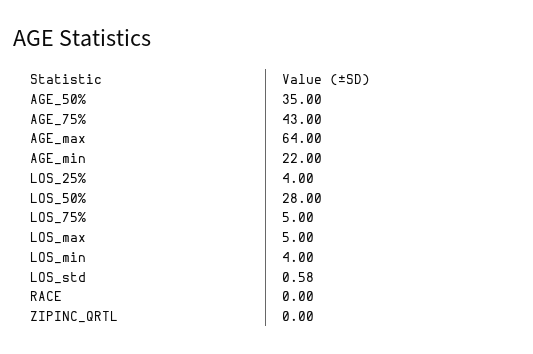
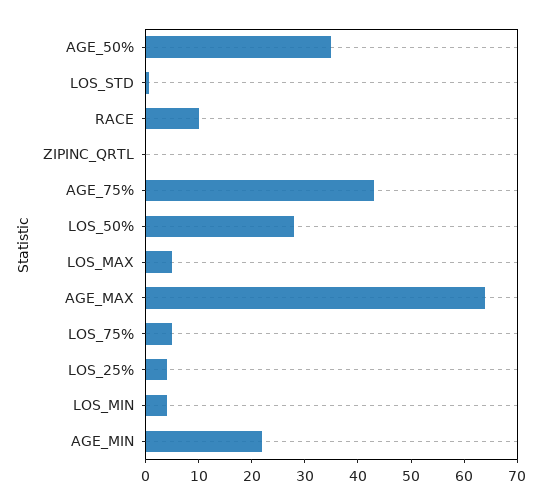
RACE: 0 -> 10

